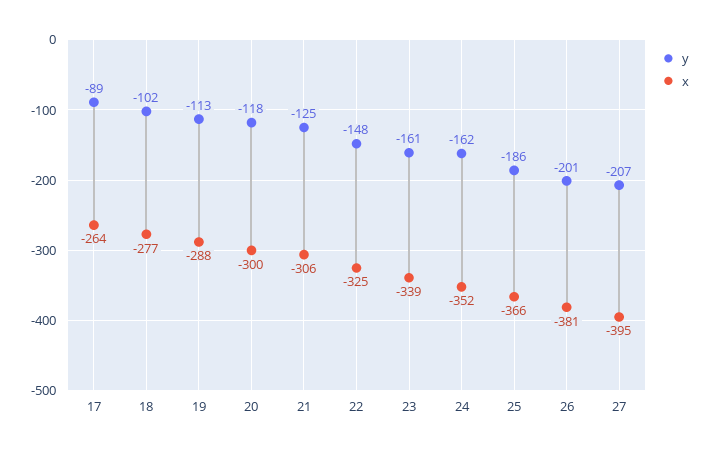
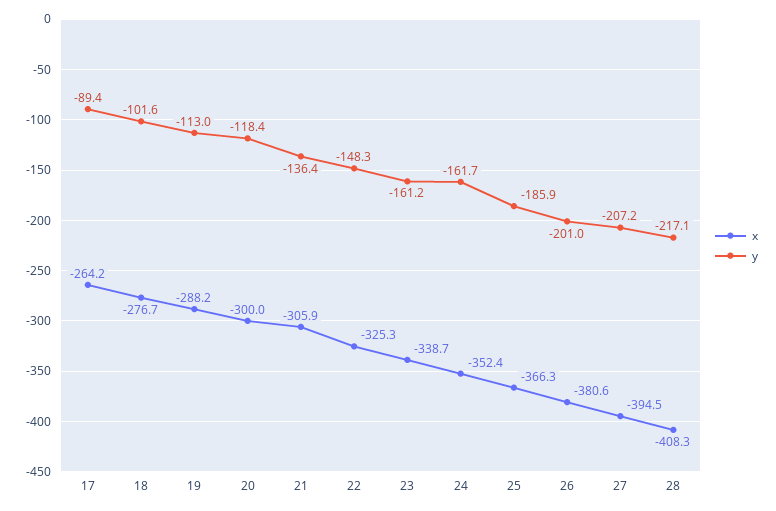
y, 21: -125 -> -136.4
x, 28: none -> -408.3
y, 28: none -> -217.1

